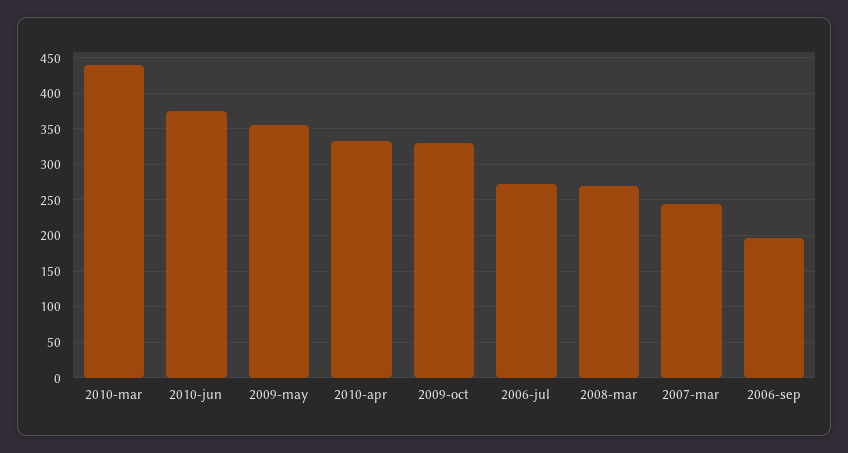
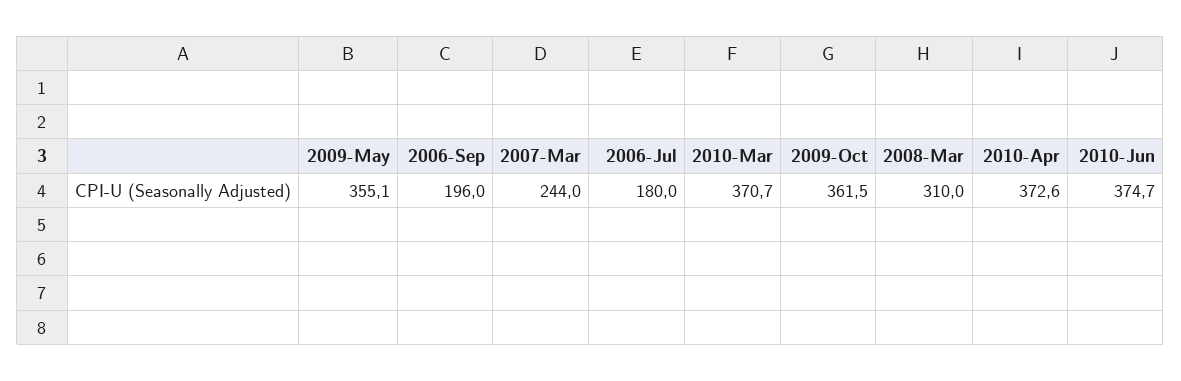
2010-mar: 440 -> 370.7
2010-apr: 330 -> 372.6
2009-oct: 330 -> 361.5
2006-jul: 270 -> 180
2008-mar: 270 -> 310

